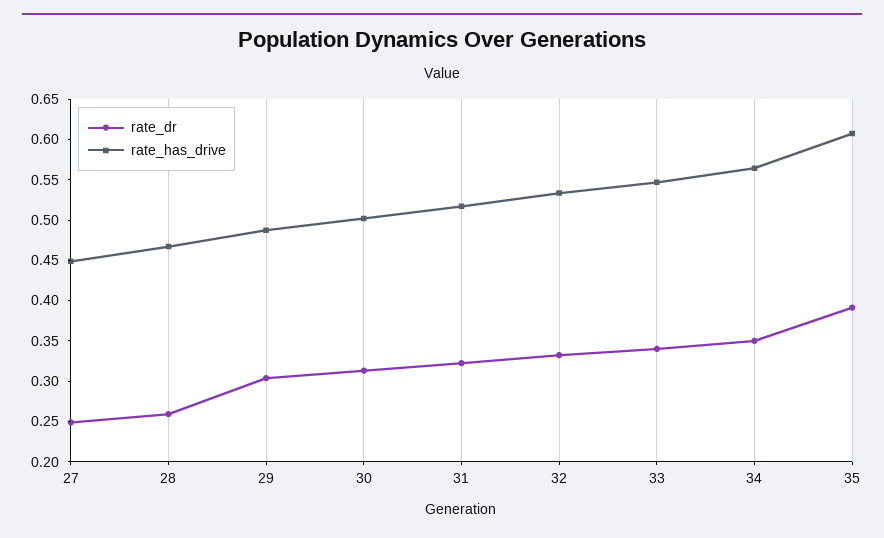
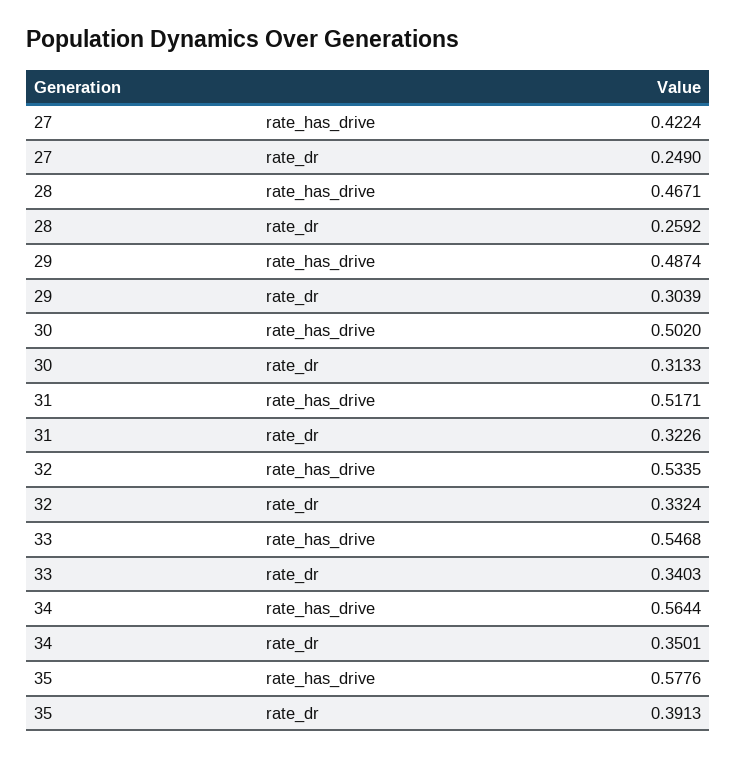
rate_has_drive, 27: 0.45 -> 0.4224
rate_has_drive, 35: 0.61 -> 0.5776

